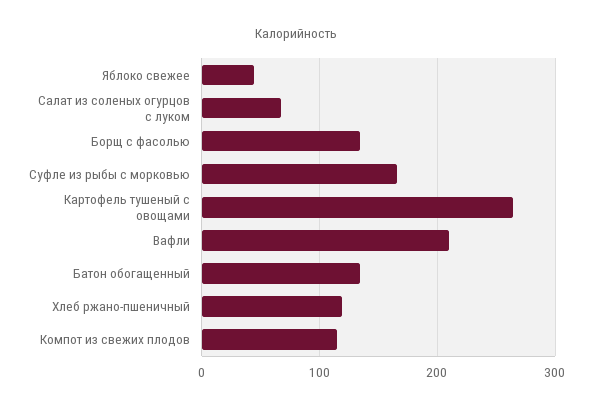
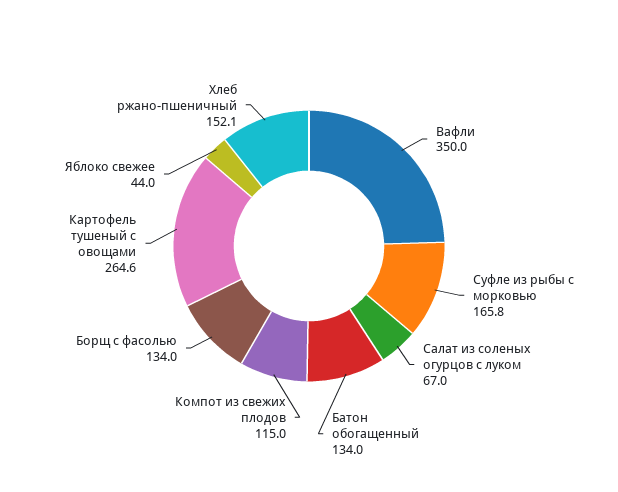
Вафли: 210 -> 350
Хлеб ржано-пшеничный: 120 -> 152.1

